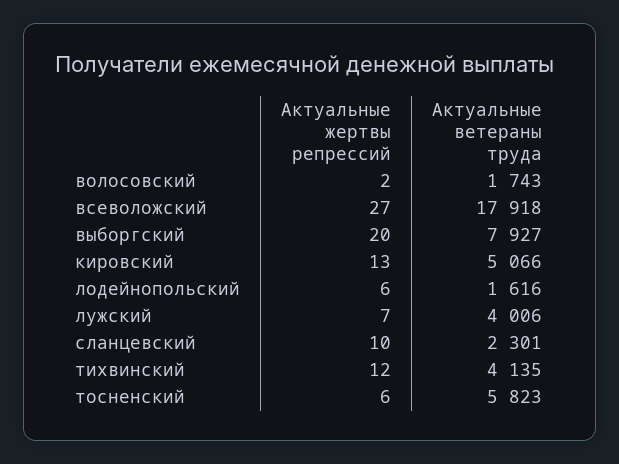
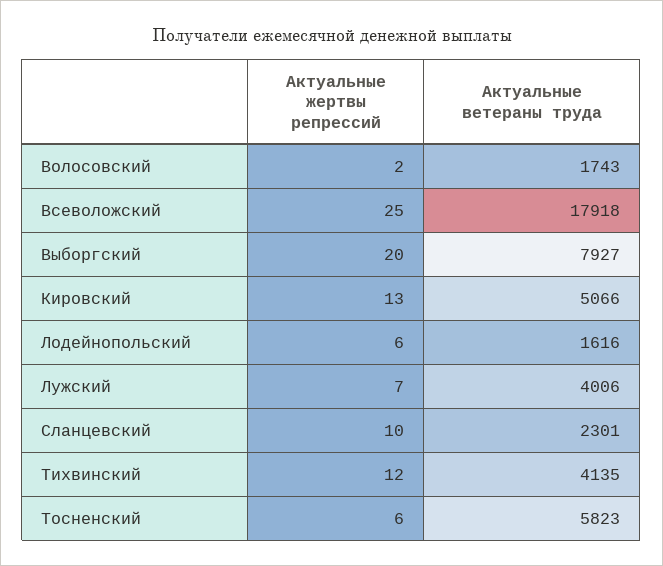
Актуальные жертвы репрессий, всеволожский: 27 -> 25

